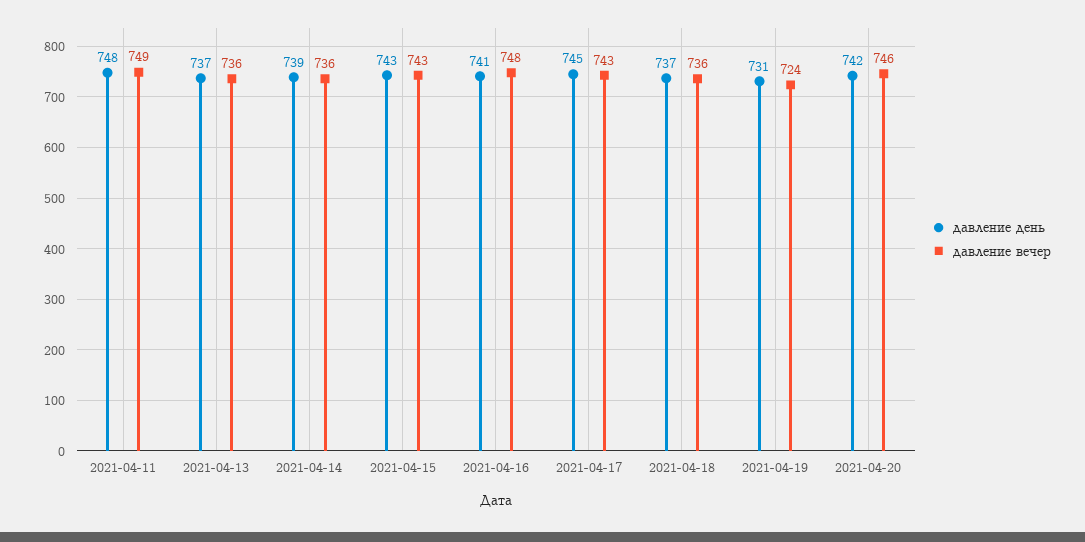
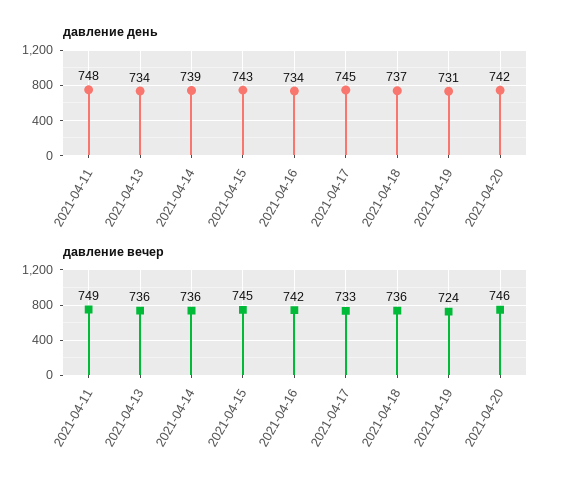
давление день, 2021-04-13: 737 -> 734
давление вечер, 2021-04-15: 743 -> 745
давление день, 2021-04-16: 741 -> 734
давление вечер, 2021-04-16: 748 -> 742
давление вечер, 2021-04-17: 743 -> 733

